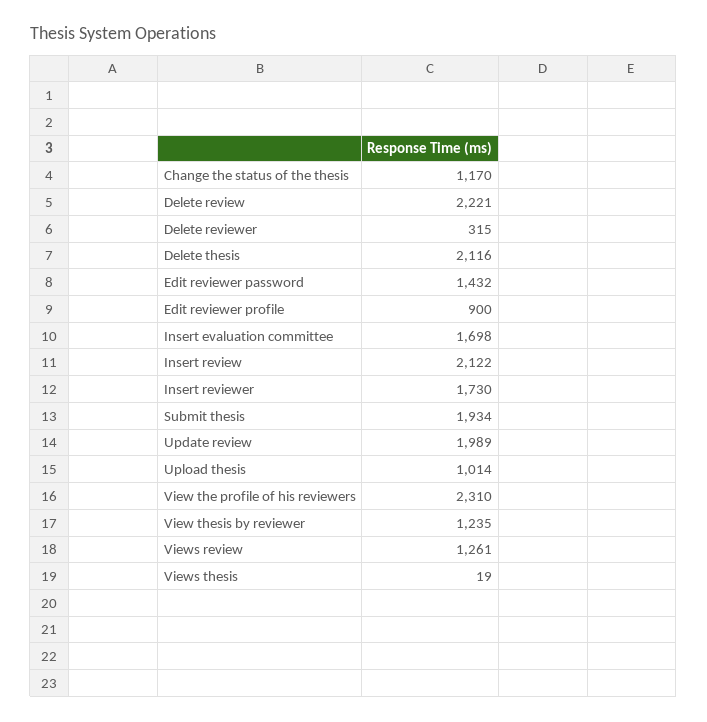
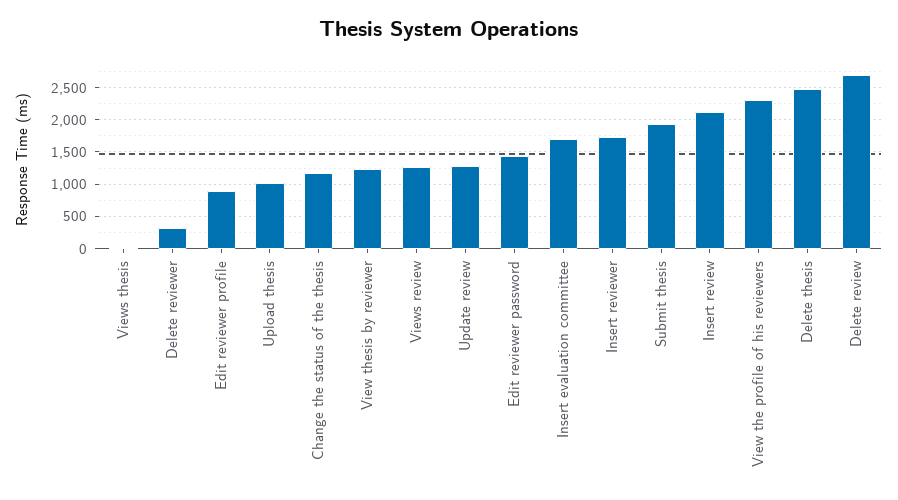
Delete review: 2221 -> 2700
Delete thesis: 2116 -> 2500
Update review: 1989 -> 1300

